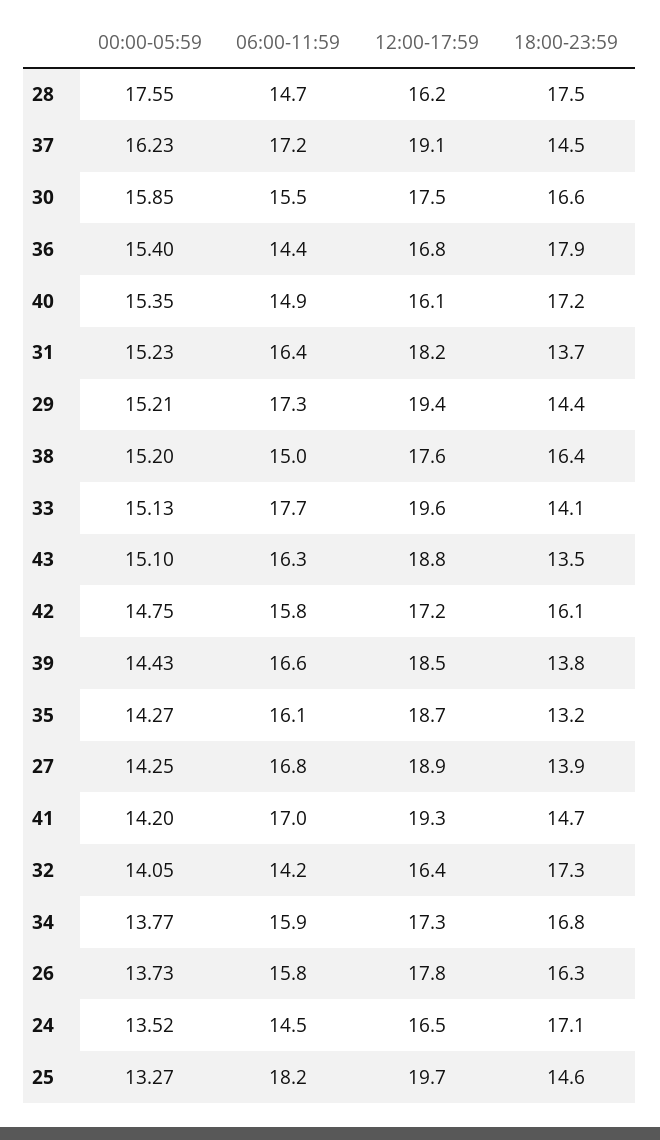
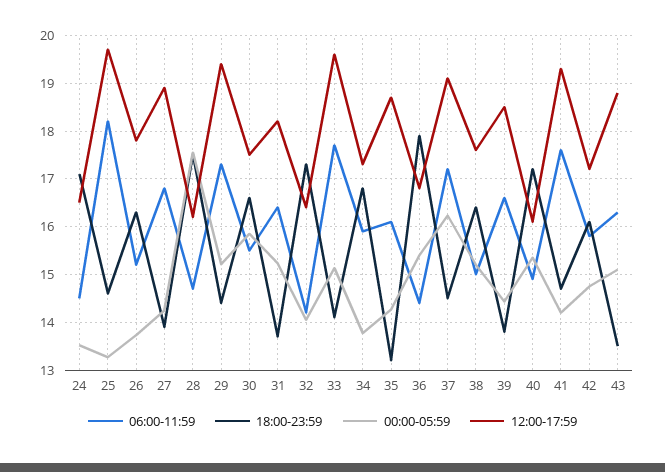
06:00-11:59, 41: 17 -> 17.6
06:00-11:59, 26: 15.8 -> 15.2

